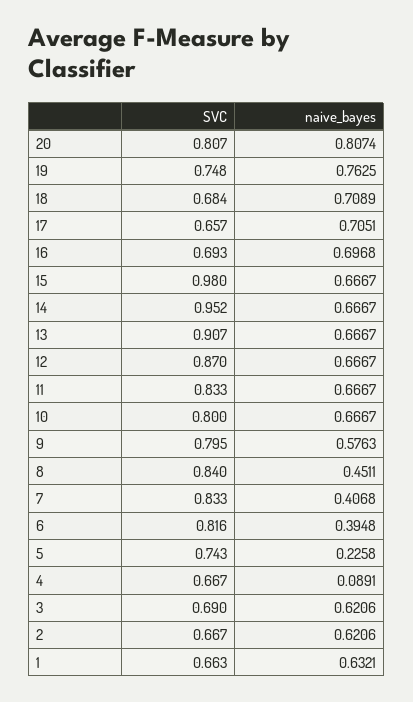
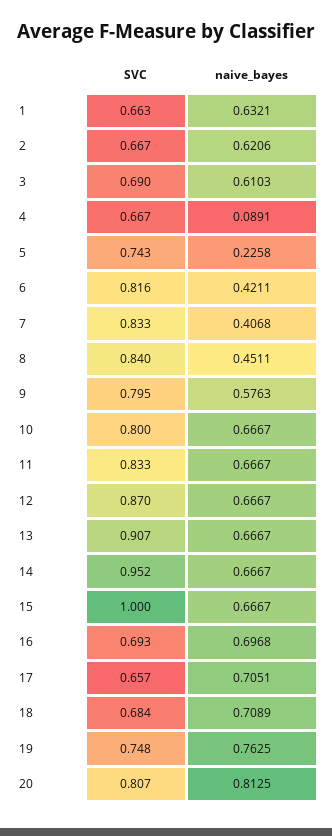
naive_bayes, 20: 0.8074 -> 0.8125
SVC, 15: 0.98 -> 1
naive_bayes, 6: 0.3948 -> 0.4211
naive_bayes, 3: 0.6206 -> 0.6103

